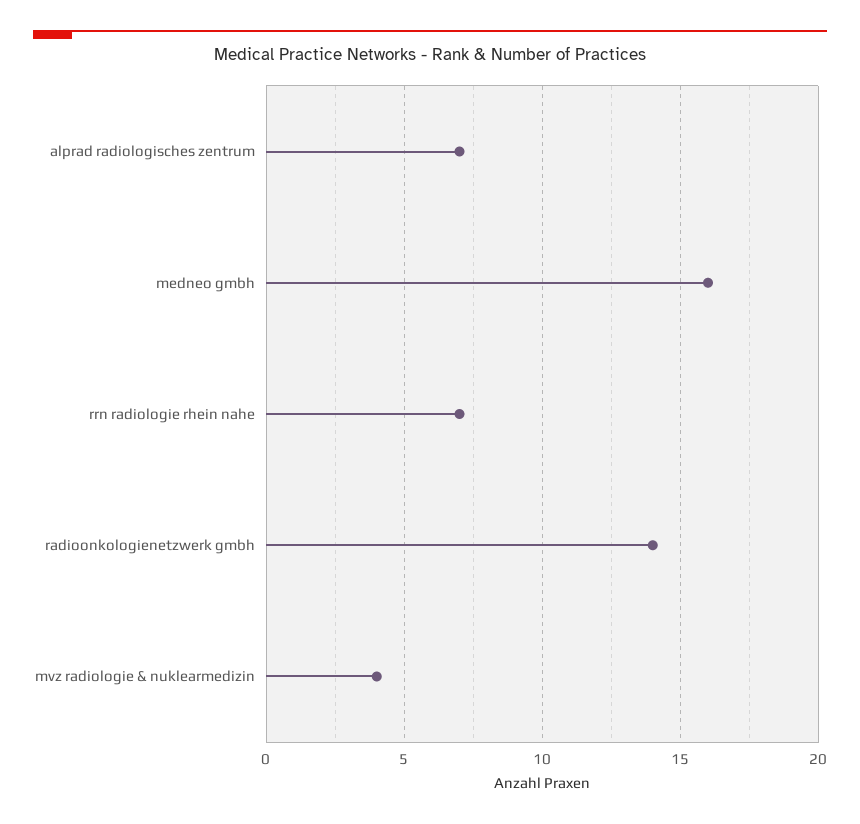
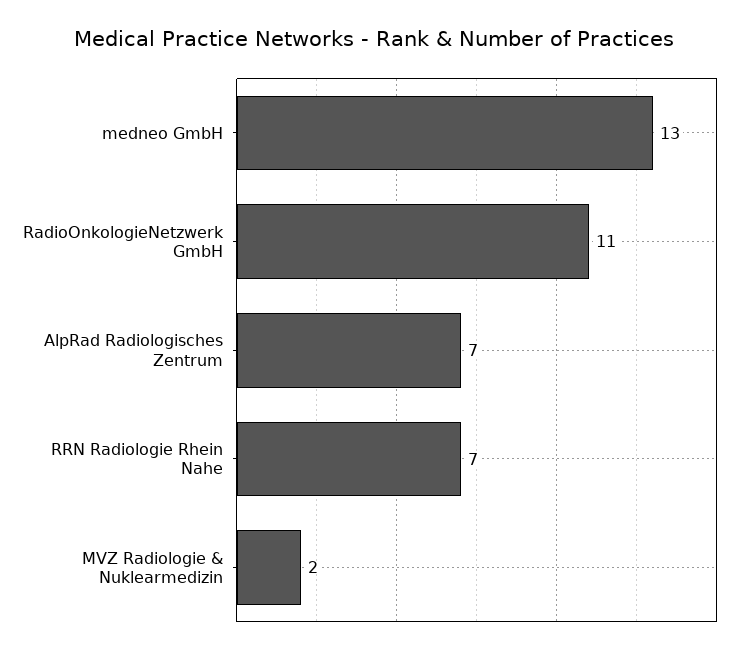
medneo gmbh: 16 -> 13
radioonkologienetzwerk gmbh: 14 -> 11
mvz radiologie & nuklearmedizin: 4 -> 2

